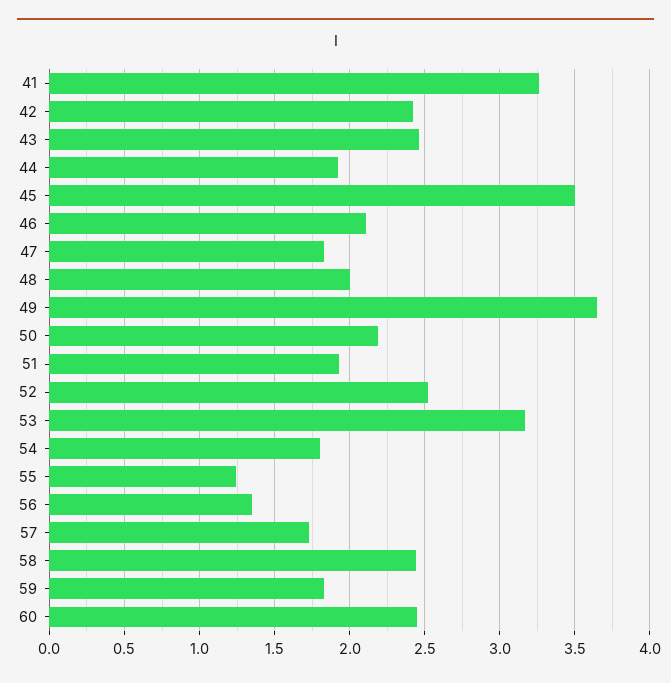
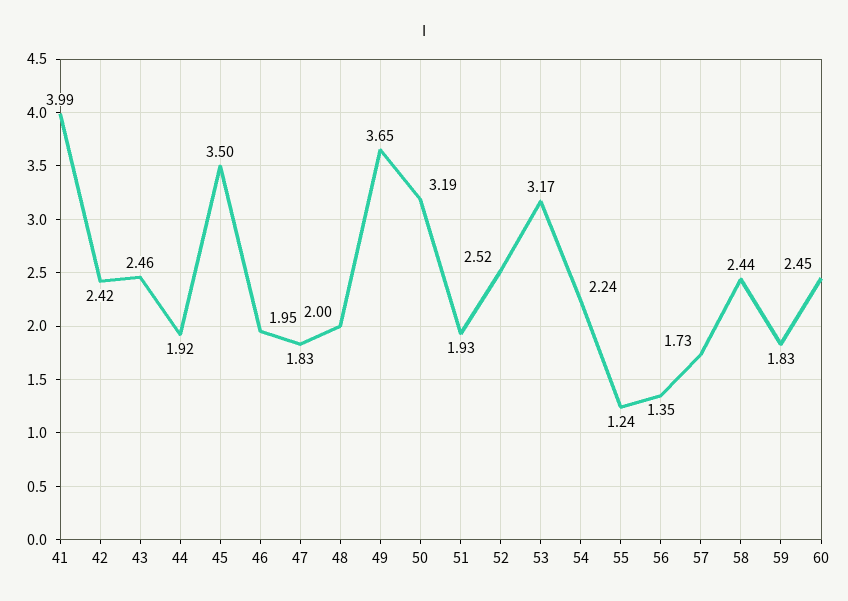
41: 3.25 -> 3.99
46: 2.1 -> 1.95
50: 2.2 -> 3.19
54: 1.8 -> 2.24

